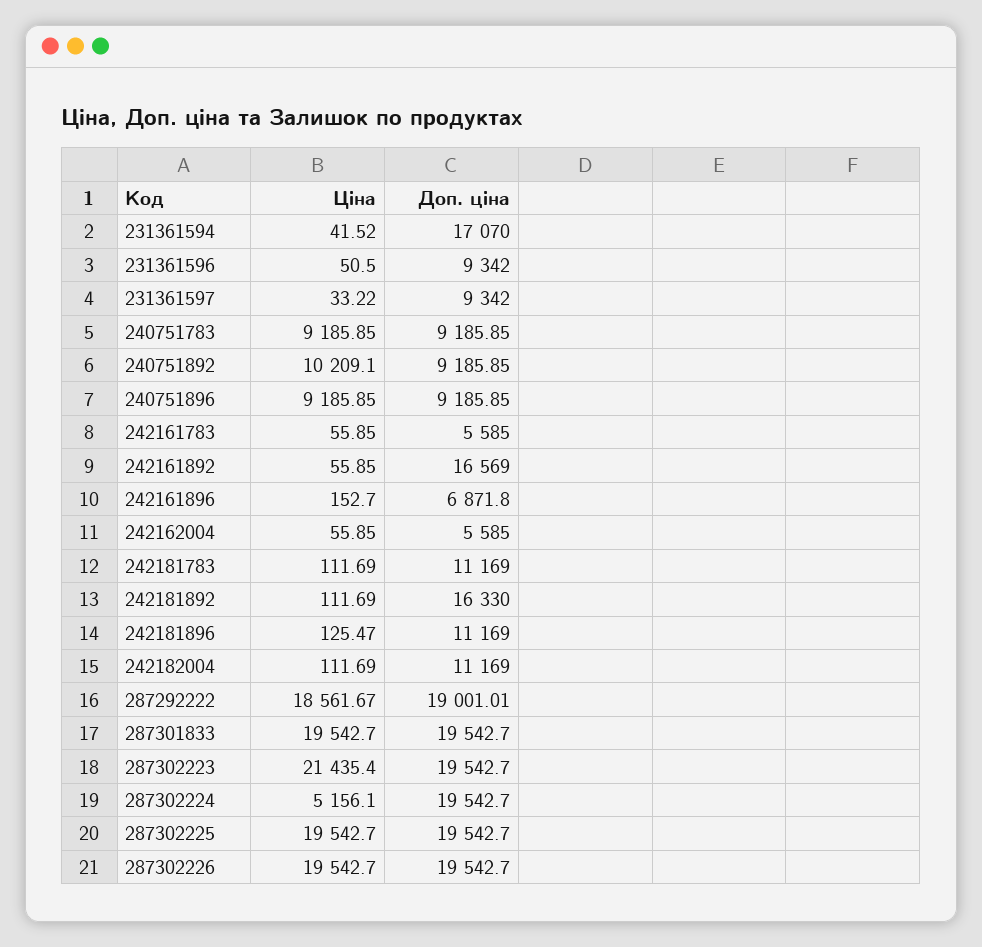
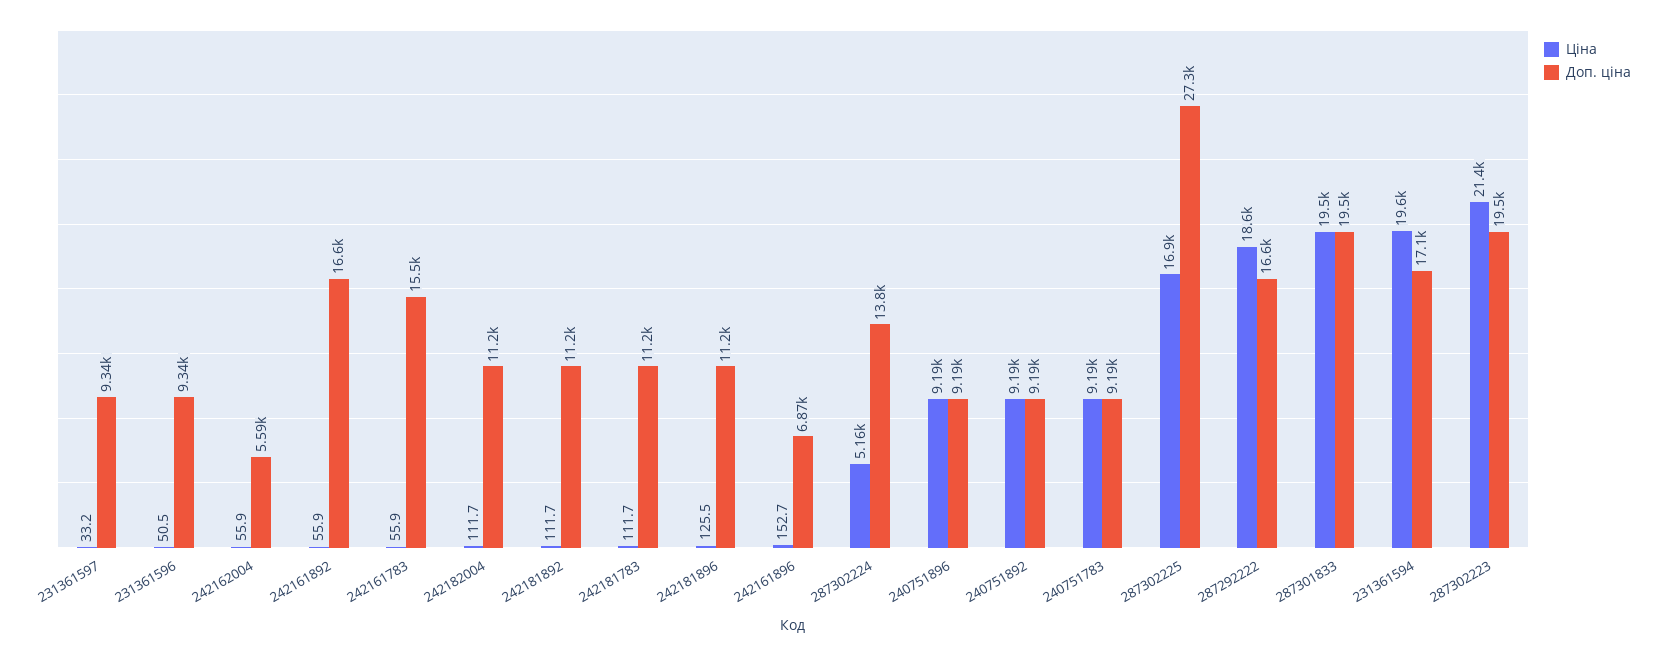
Ціна, 231361594: 41.52 -> 19600
Ціна, 240751892: 10209.1 -> 9190
Доп. ціна, 242161783: 5585 -> 15500
Доп. ціна, 242181892: 16330 -> 11200
Доп. ціна, 287292222: 19001.01 -> 16600
Доп. ціна, 287302224: 19542.7 -> 13800
Ціна, 287302225: 19542.7 -> 16900
Доп. ціна, 287302225: 19542.7 -> 27300
Ціна, 287302226: 19542.7 -> none
Доп. ціна, 287302226: 19542.7 -> none

